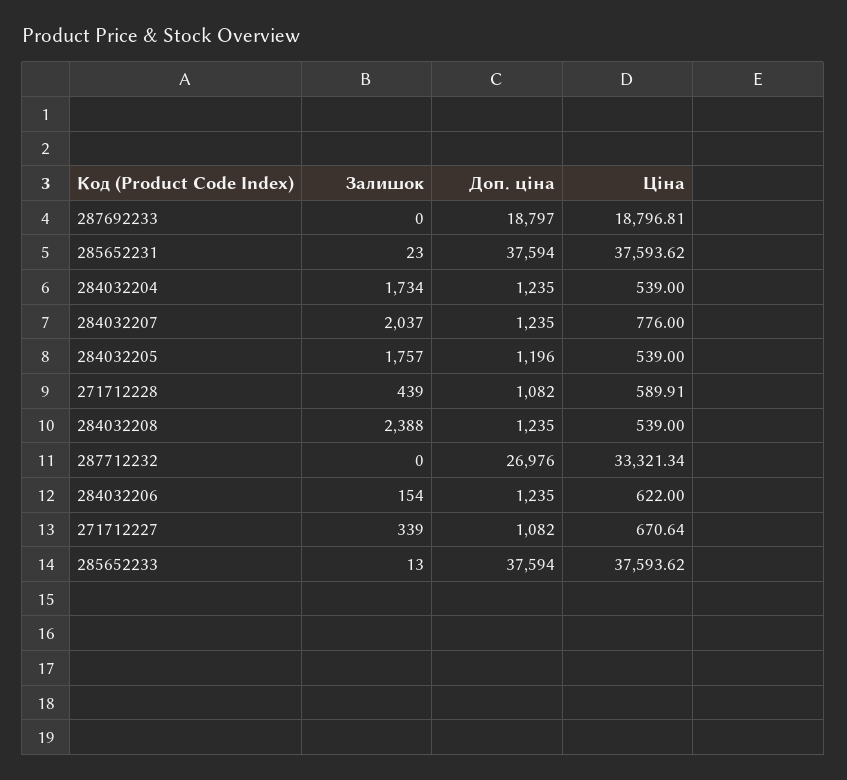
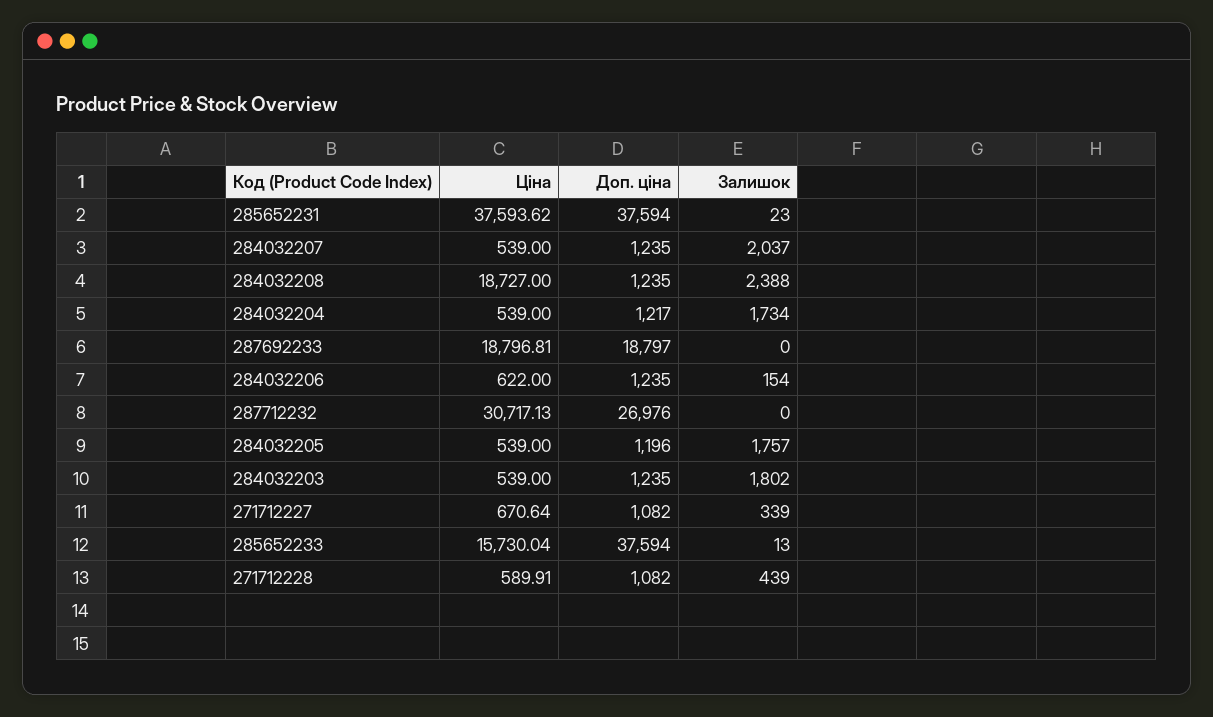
Доп. ціна, 284032204: 1235 -> 1217
Ціна, 284032207: 776 -> 539
Ціна, 284032208: 539 -> 18727
Ціна, 287712232: 33321.34 -> 30717.13
Ціна, 285652233: 37593.62 -> 15730.04
Ціна, 284032203: none -> 539
Доп. ціна, 284032203: none -> 1235
Залишок, 284032203: none -> 1802

